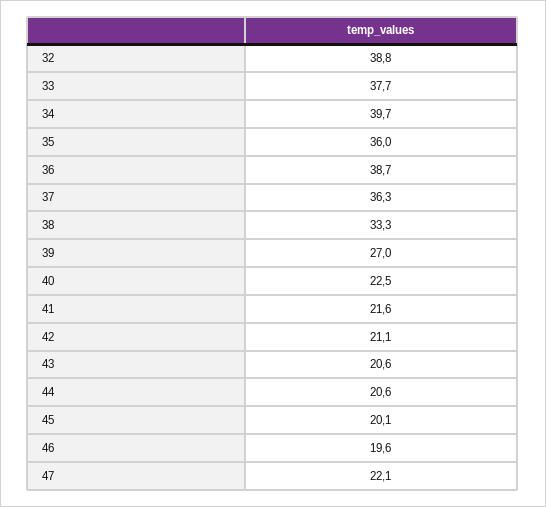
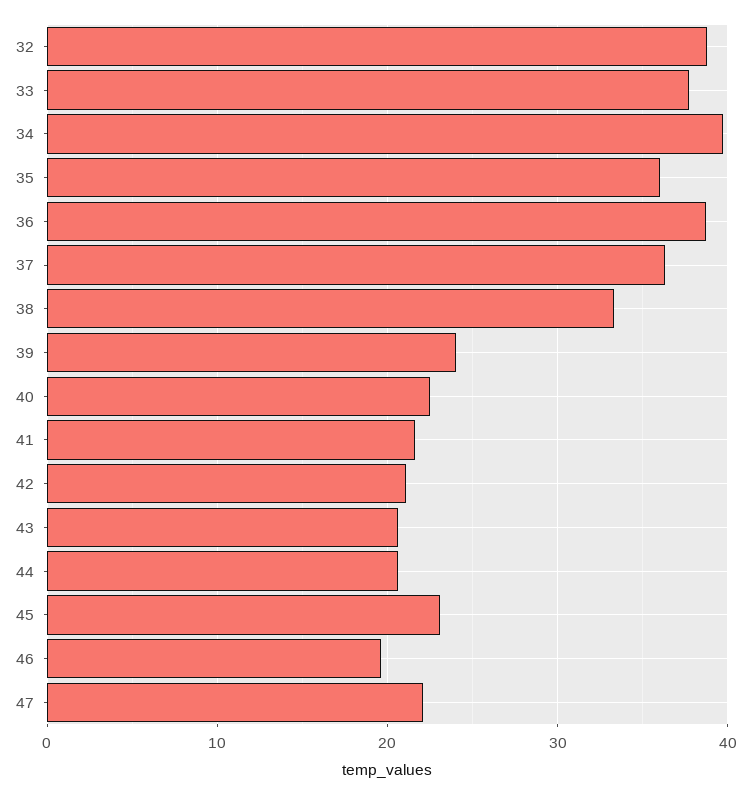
39: 27 -> 24
45: 20.1 -> 23

